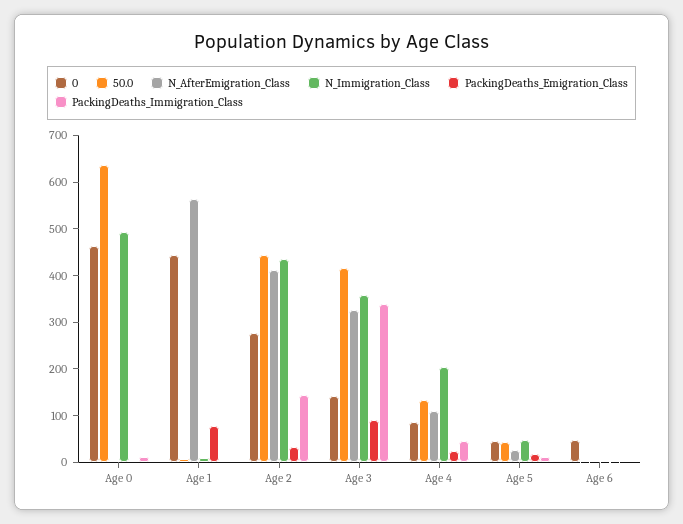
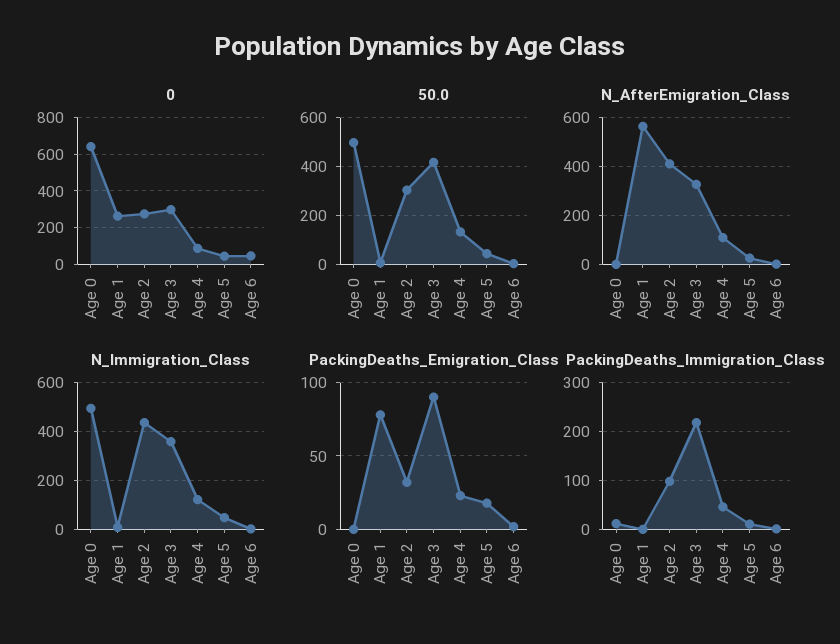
0, Age 0: 460 -> 650
50.0, Age 0: 640 -> 500
0, Age 1: 440 -> 250
50.0, Age 2: 440 -> 300
PackingDeaths_Immigration_Class, Age 2: 140 -> 100
0, Age 3: 140 -> 300
PackingDeaths_Immigration_Class, Age 3: 340 -> 220
N_Immigration_Class, Age 4: 200 -> 125

